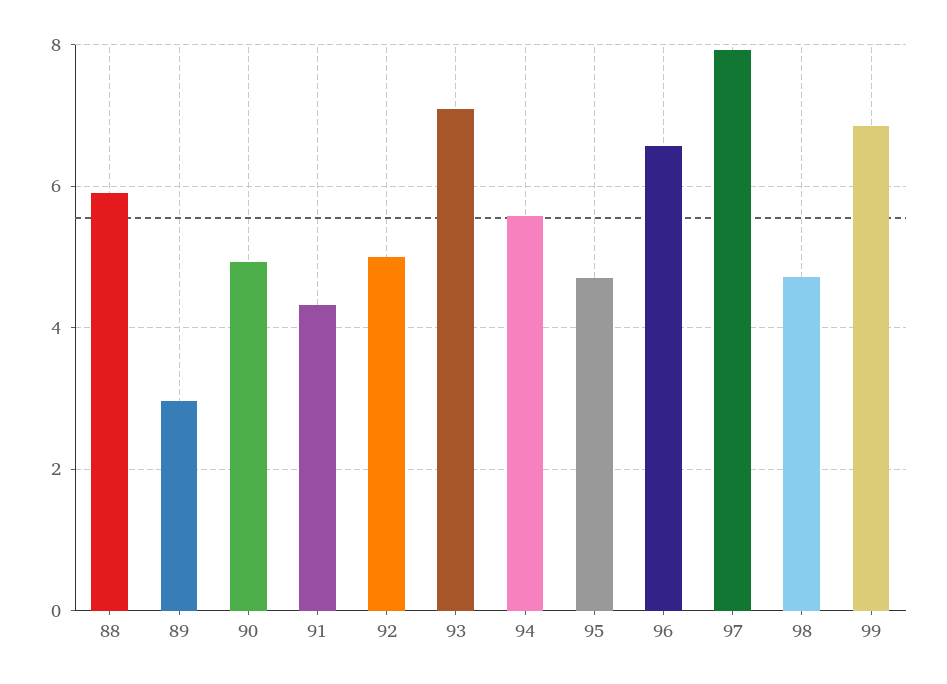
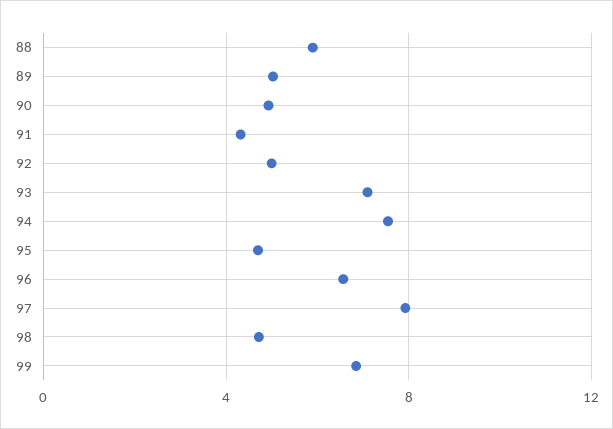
89: 3 -> 5
94: 5.6 -> 7.5

